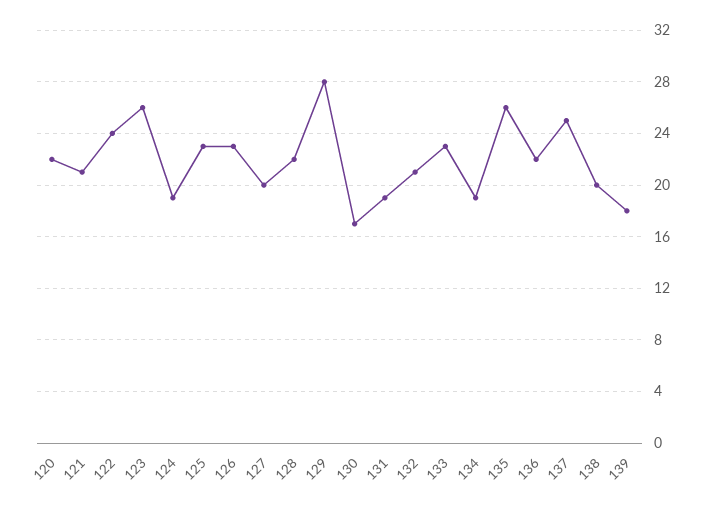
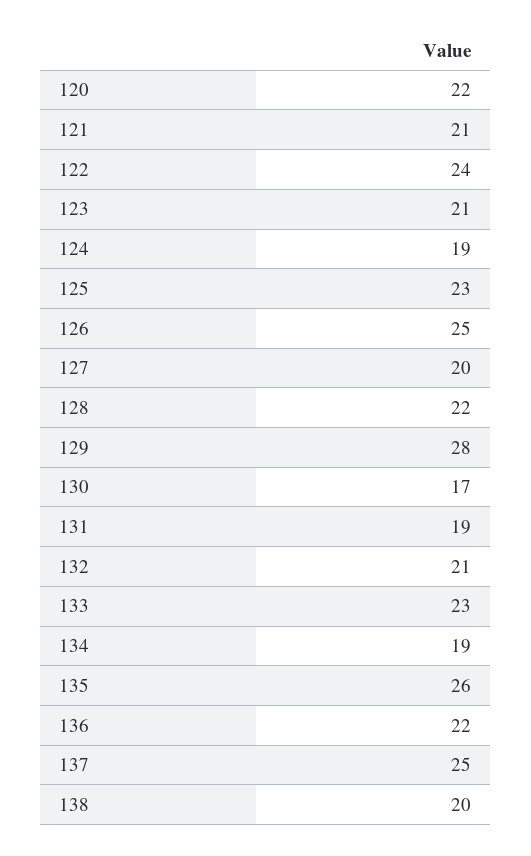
123: 26 -> 21
126: 23 -> 25
139: 18 -> none

